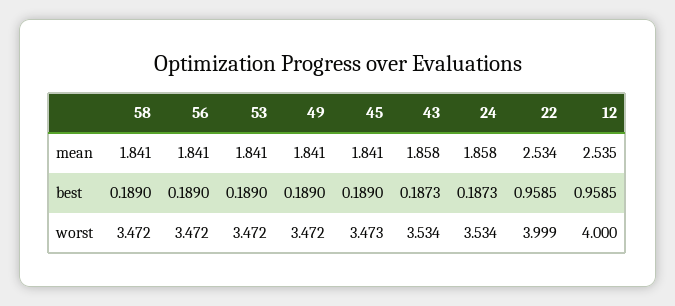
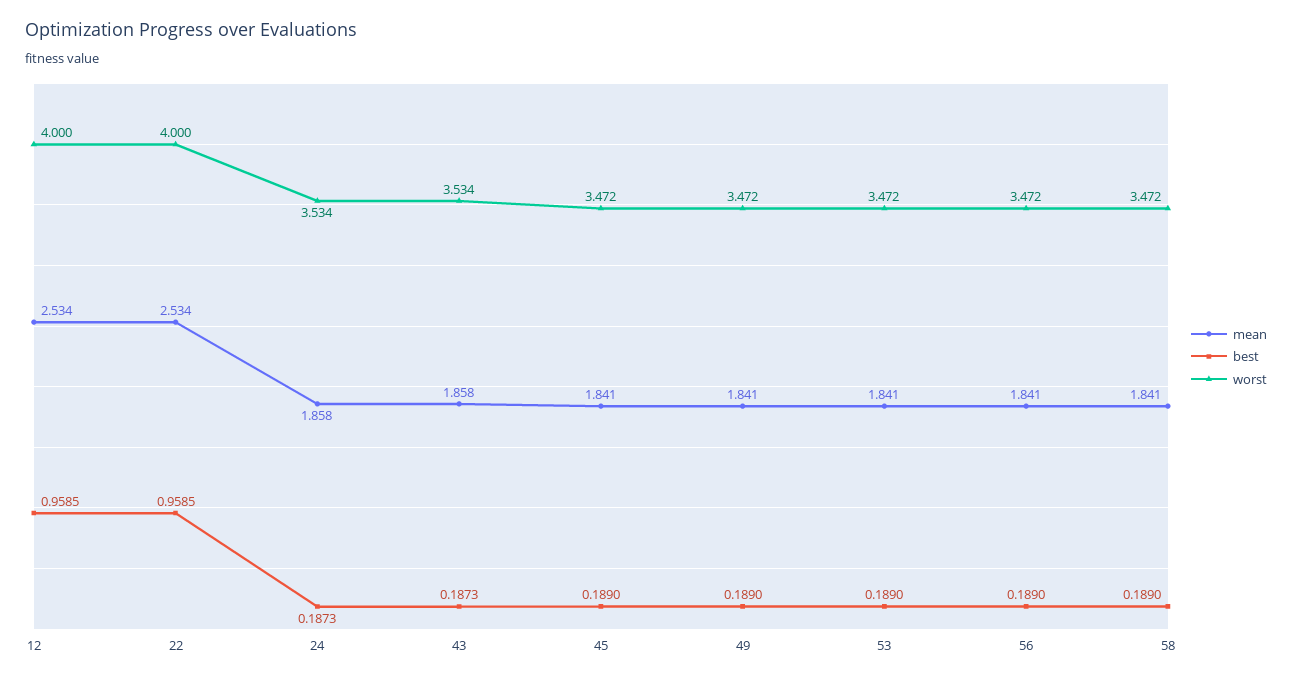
mean, 12: 2.535 -> 2.534
worst, 45: 3.473 -> 3.472
worst, 22: 3.999 -> 4

